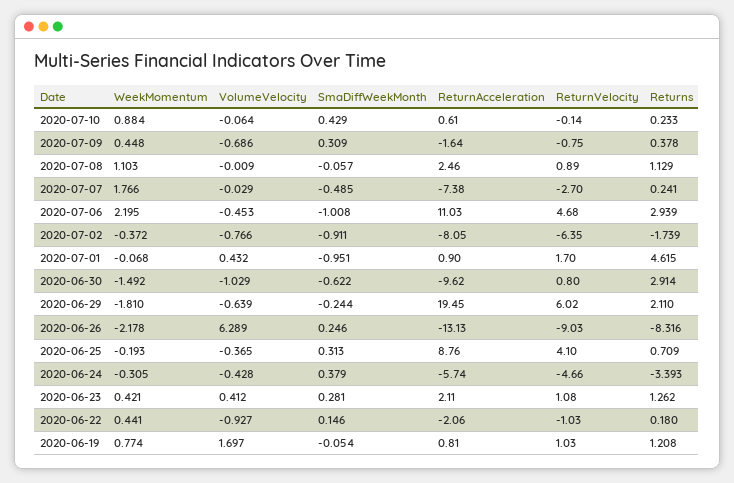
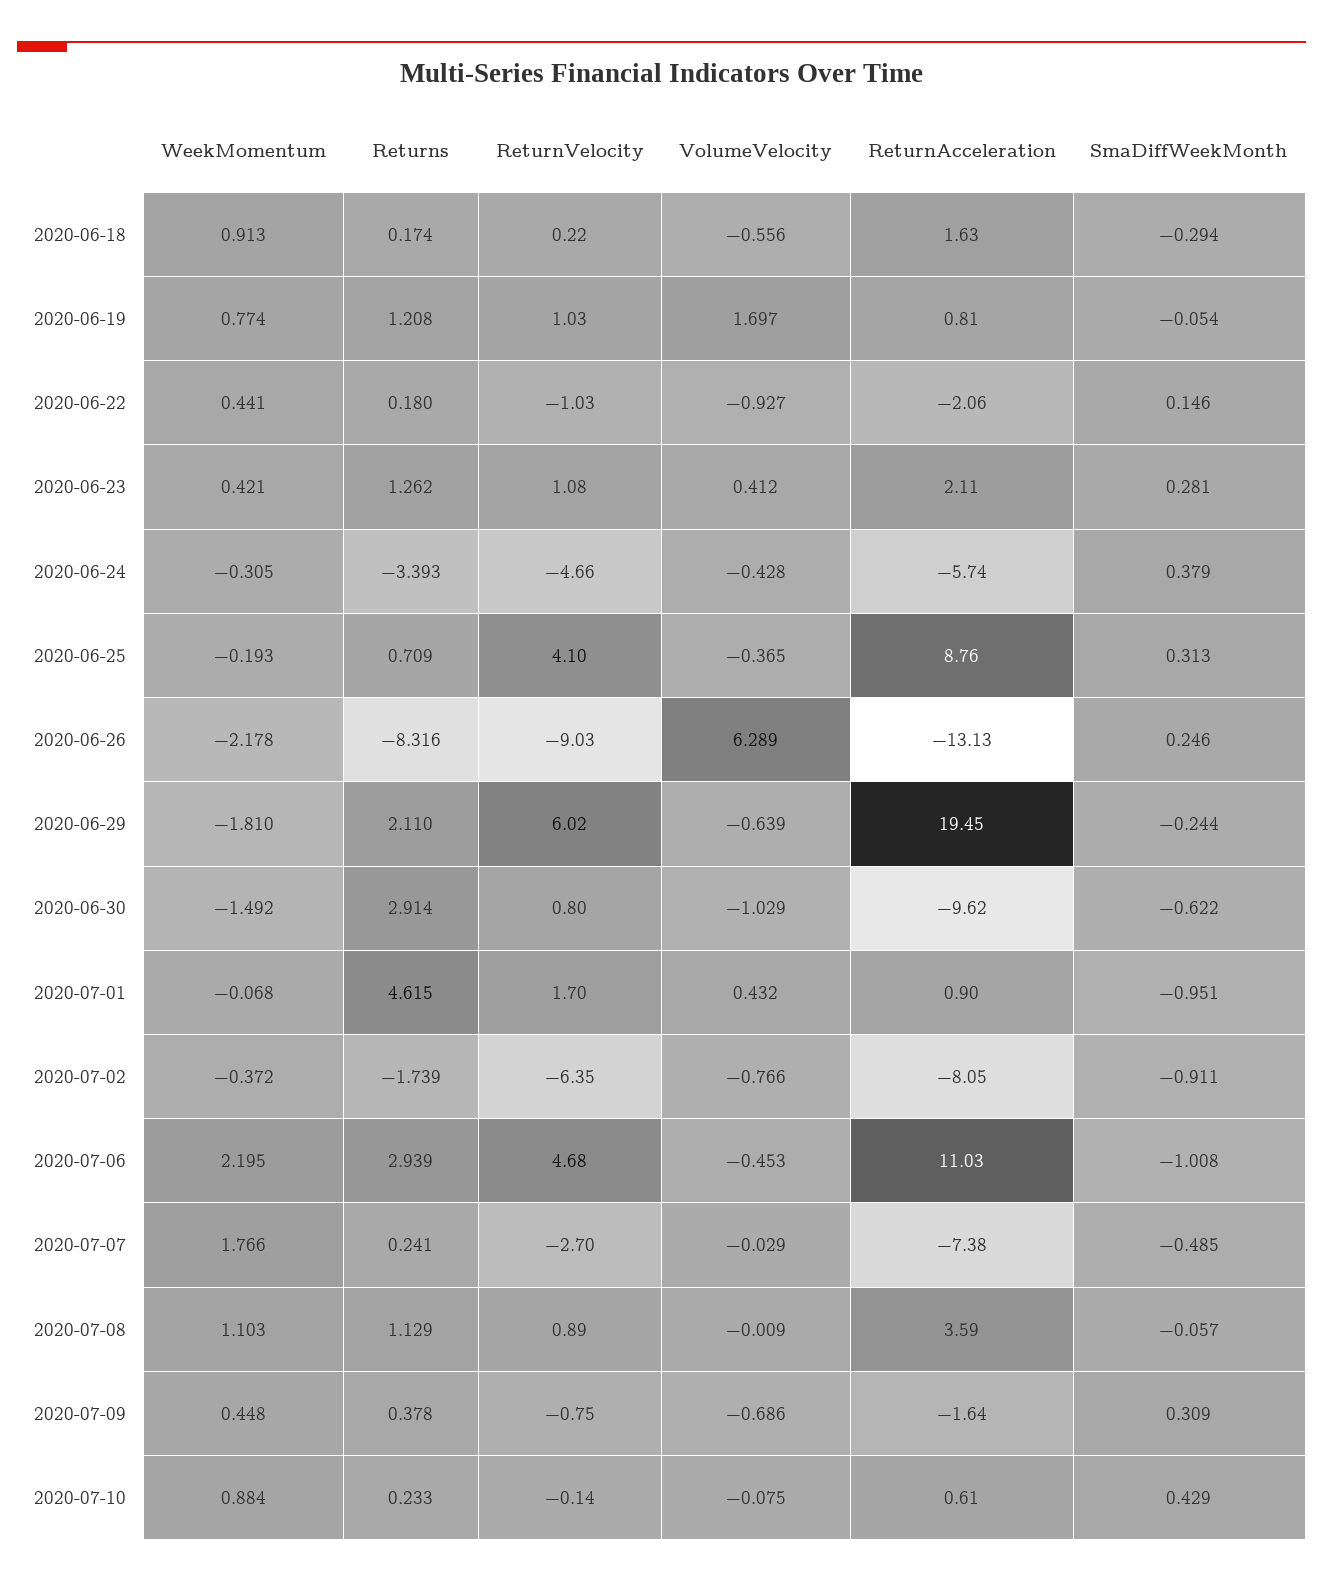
VolumeVelocity, 2020-07-10: -0.064 -> -0.075
ReturnAcceleration, 2020-07-08: 2.46 -> 3.59
WeekMomentum, 2020-06-18: none -> 0.913
Returns, 2020-06-18: none -> 0.174
ReturnVelocity, 2020-06-18: none -> 0.22
VolumeVelocity, 2020-06-18: none -> -0.556
ReturnAcceleration, 2020-06-18: none -> 1.63
SmaDiffWeekMonth, 2020-06-18: none -> -0.294

